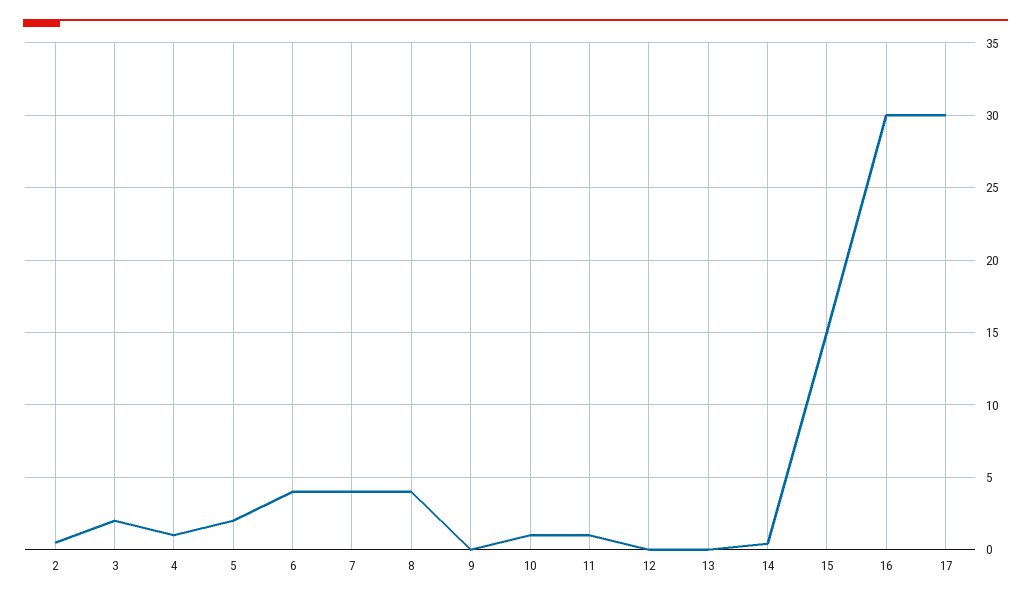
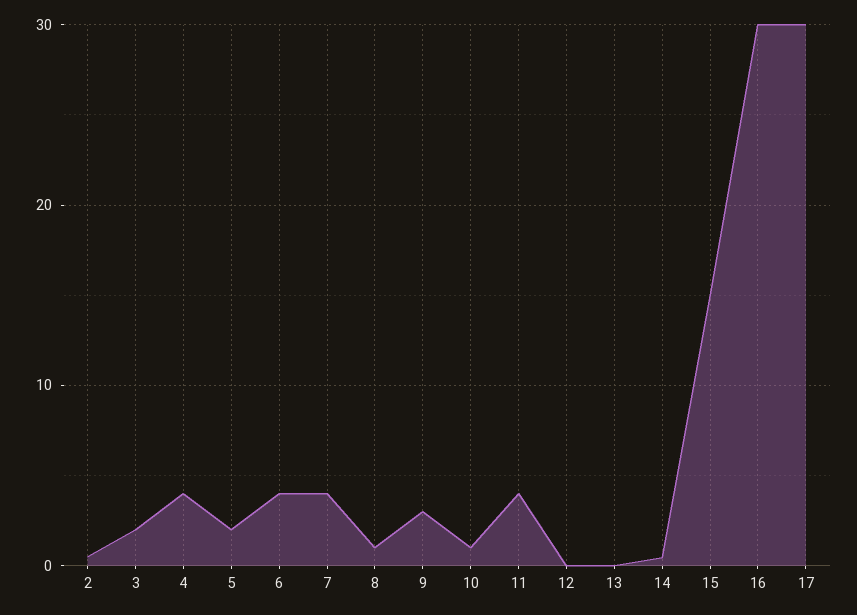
4: 1 -> 4
8: 4 -> 1
9: 0 -> 3
11: 1 -> 4

